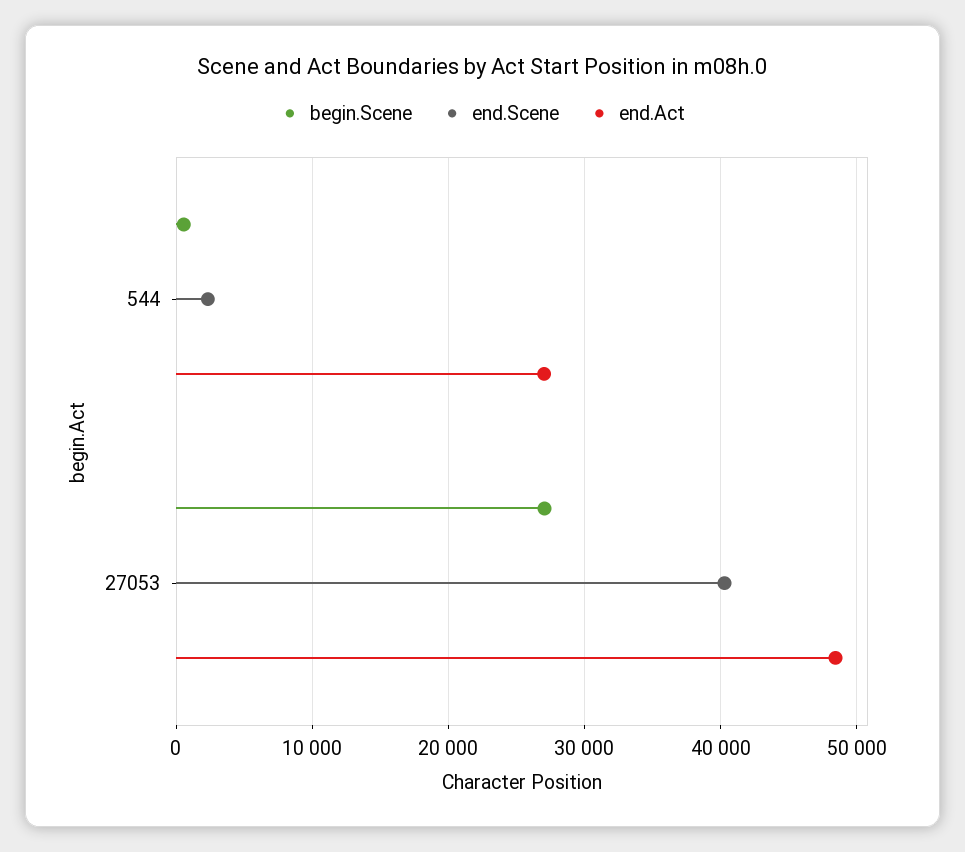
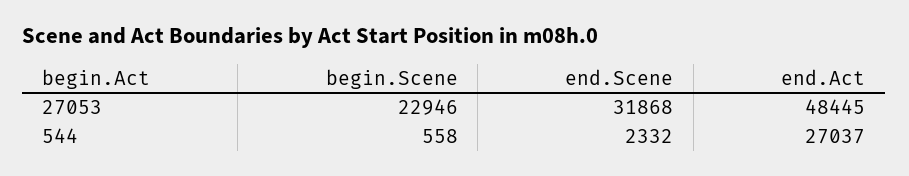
begin.Scene, 27053: 27000 -> 22946
end.Scene, 27053: 40000 -> 31868

